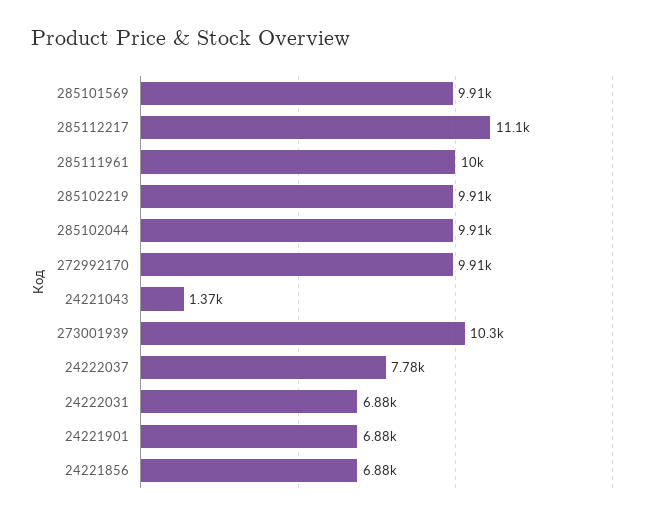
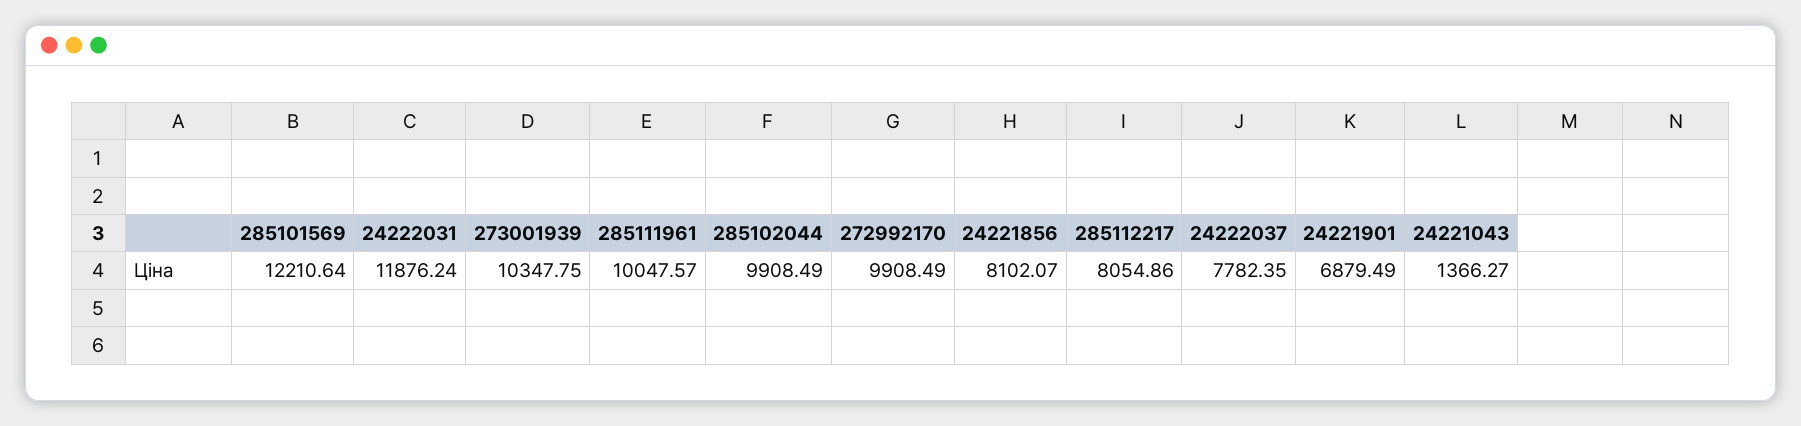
285101569: 9910 -> 12210.64
285112217: 11100 -> 8054.86
285102219: 9910 -> none
24222031: 6880 -> 11876.24
24221856: 6880 -> 8102.07

